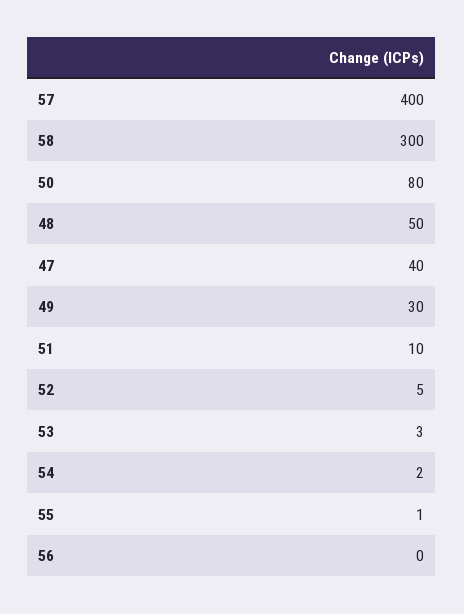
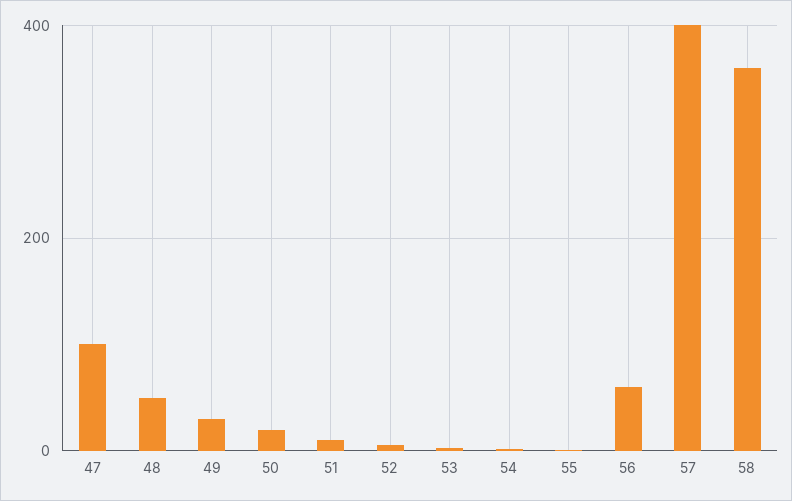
58: 300 -> 360
50: 80 -> 20
47: 40 -> 100
56: 0 -> 60

